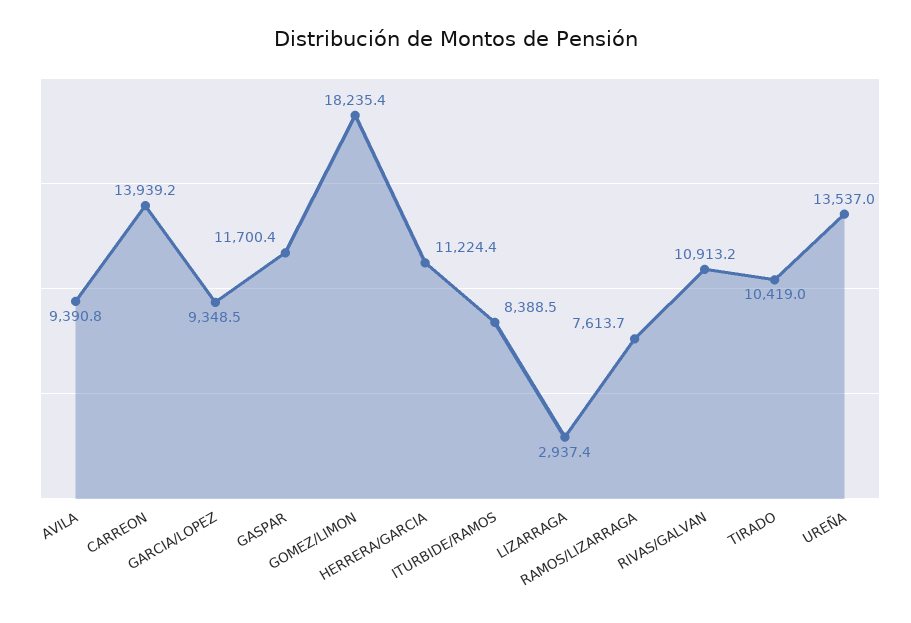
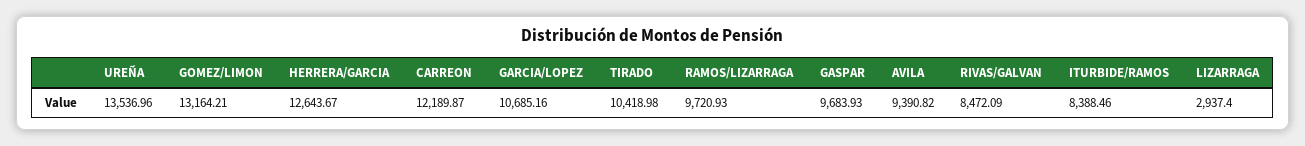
CARREON: 13939.2 -> 12189.87
GARCIA/LOPEZ: 9348.5 -> 10685.16
GASPAR: 11700.4 -> 9683.93
GOMEZ/LIMON: 18235.4 -> 13164.21
HERRERA/GARCIA: 11224.4 -> 12643.67
RAMOS/LIZARRAGA: 7613.7 -> 9720.93
RIVAS/GALVAN: 10913.2 -> 8472.09

